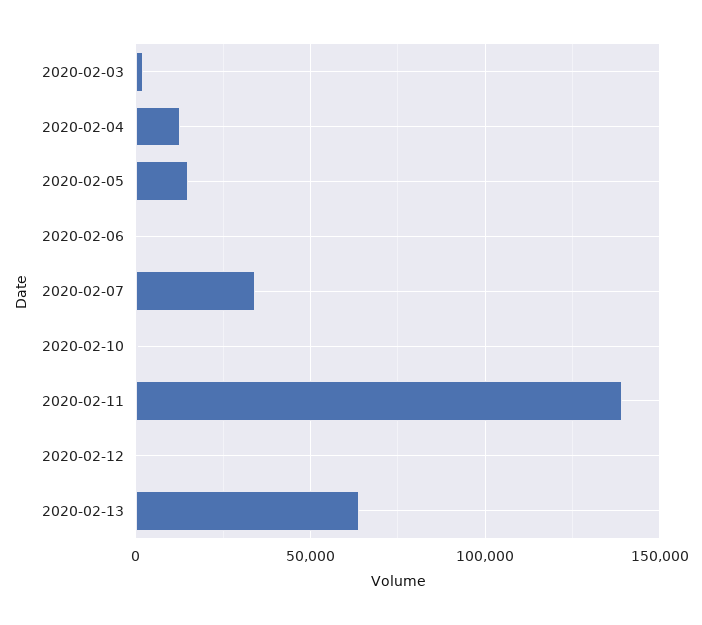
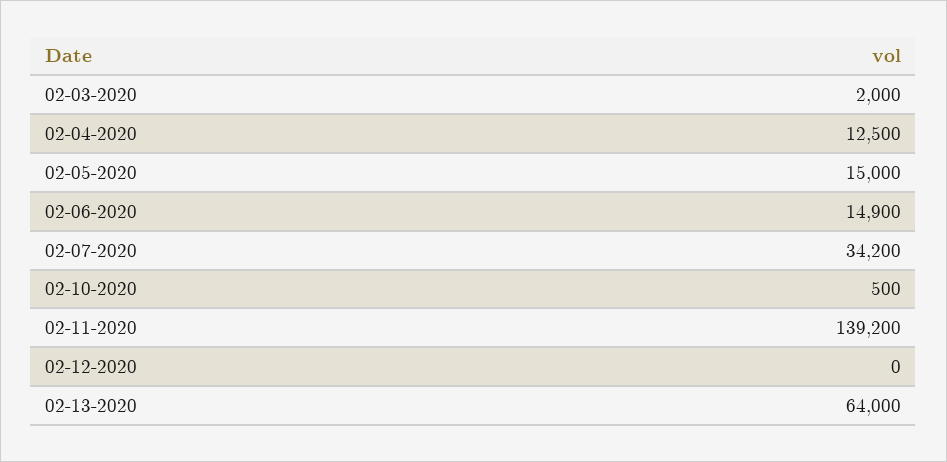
2020-02-06: 0 -> 14900

